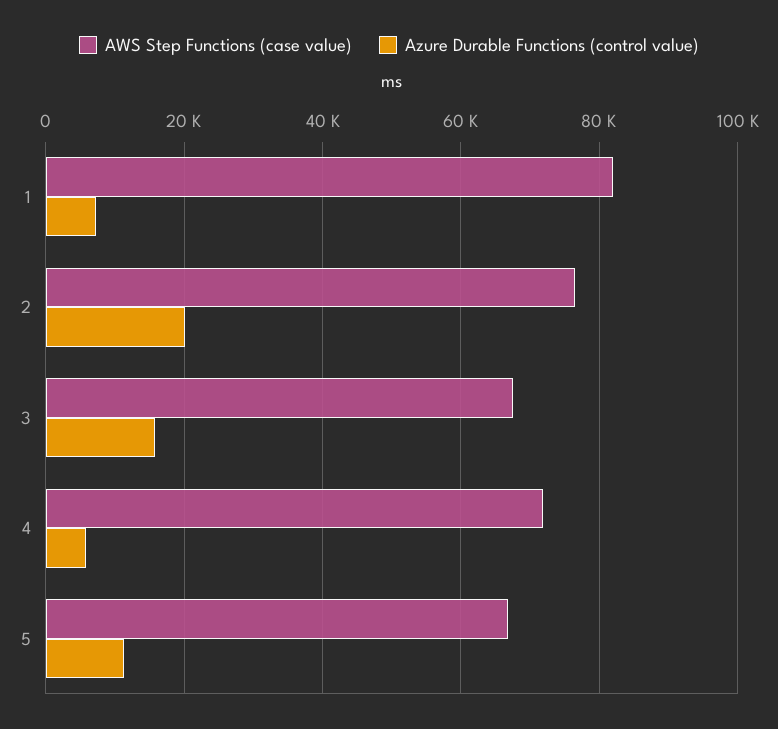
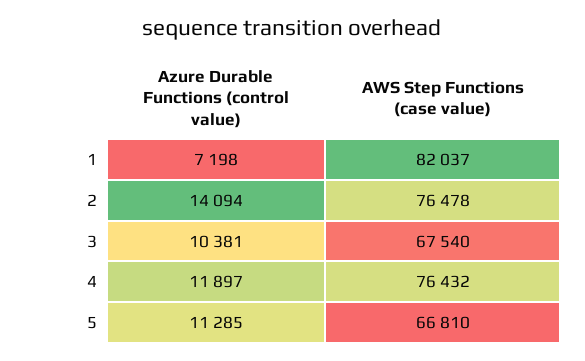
Azure Durable Functions (control value), 2: 20000 -> 14094
Azure Durable Functions (control value), 3: 16000 -> 10381
AWS Step Functions (case value), 4: 72000 -> 76432
Azure Durable Functions (control value), 4: 6000 -> 11897

